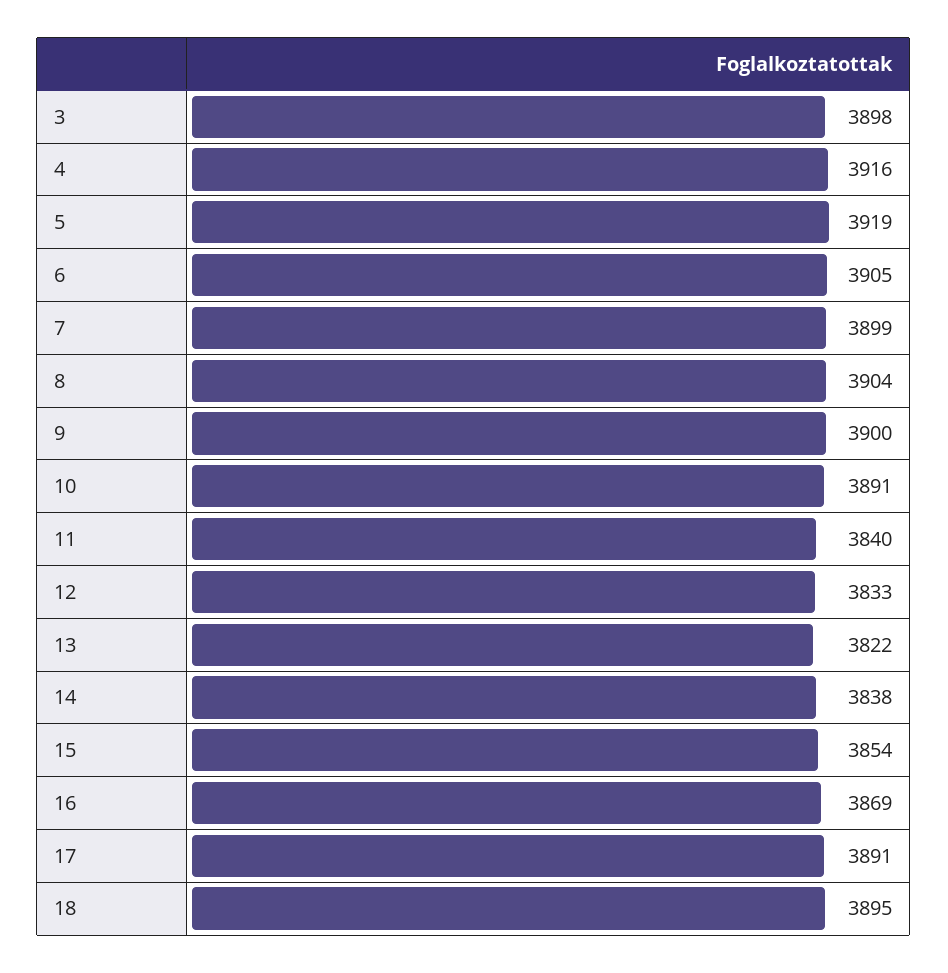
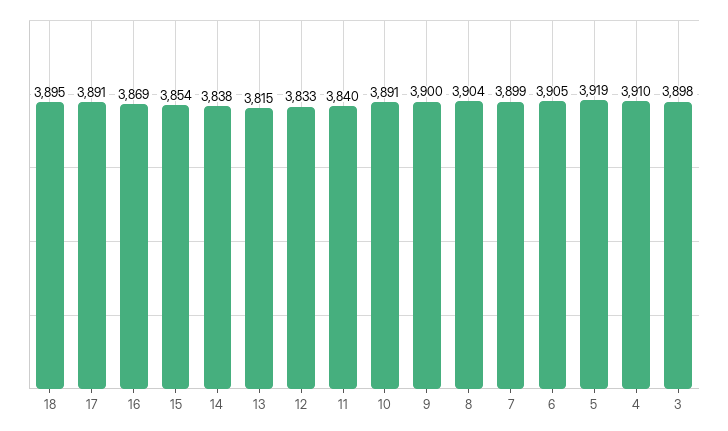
4: 3916 -> 3910
13: 3822 -> 3815

